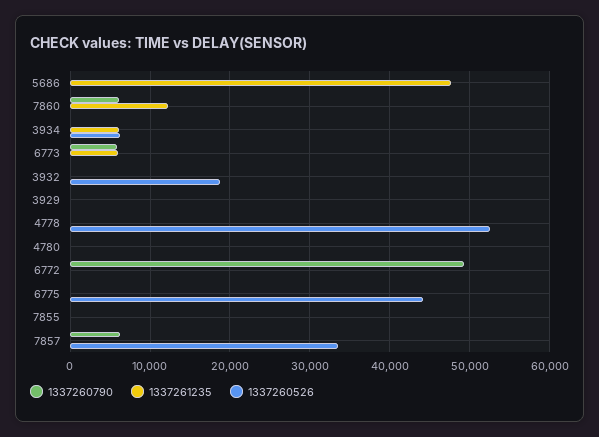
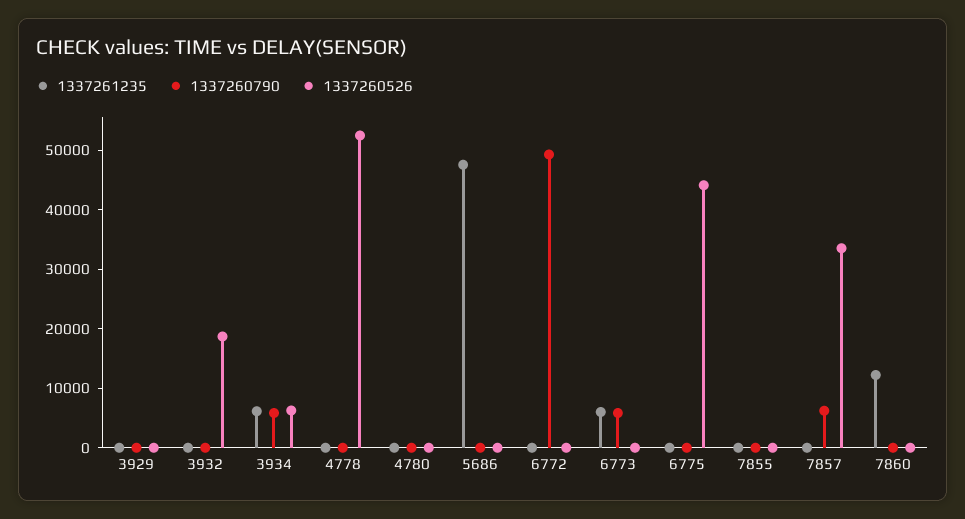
1337260790, 7860: 6000 -> 0
1337260790, 3934: 0 -> 6000

